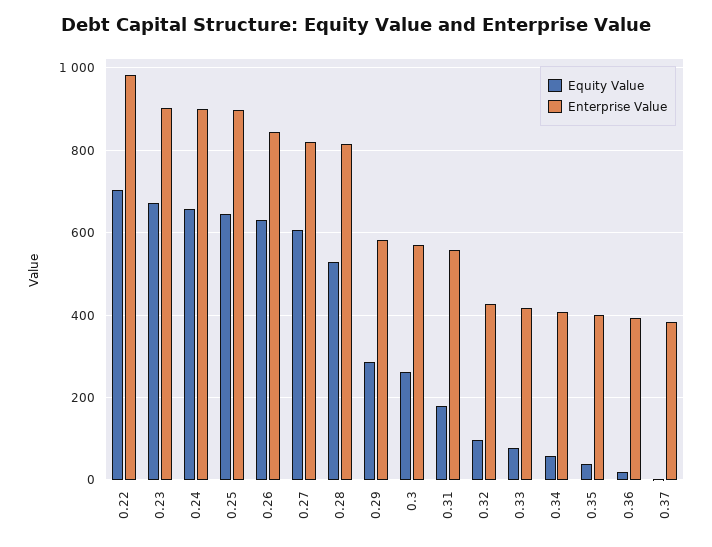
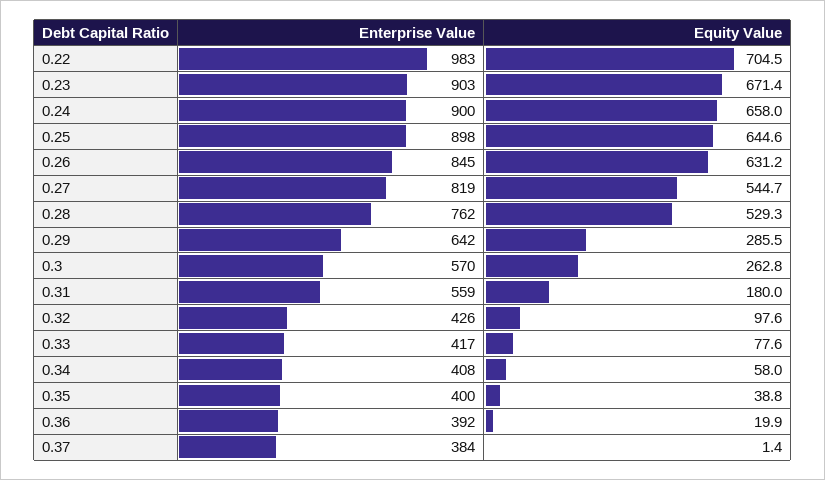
Equity Value, 0.27: 600 -> 544.7
Enterprise Value, 0.28: 820 -> 762
Enterprise Value, 0.29: 580 -> 642

